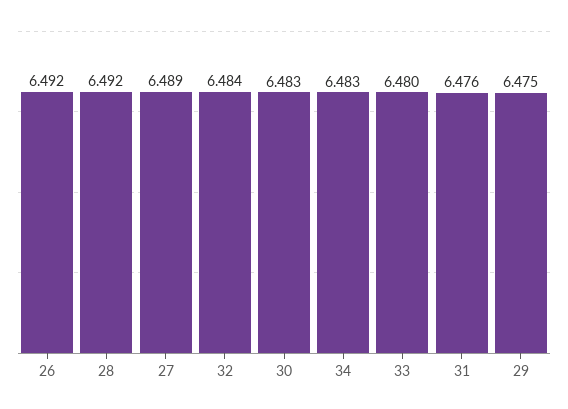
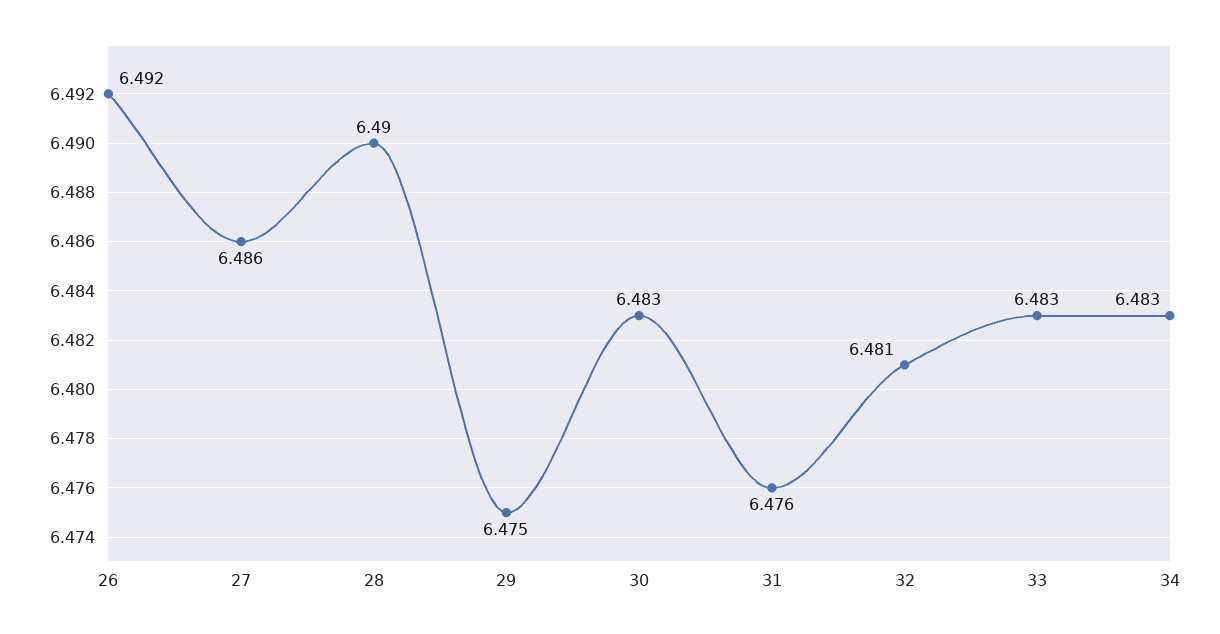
28: 6.492 -> 6.49
27: 6.489 -> 6.486
32: 6.484 -> 6.481
33: 6.48 -> 6.483

